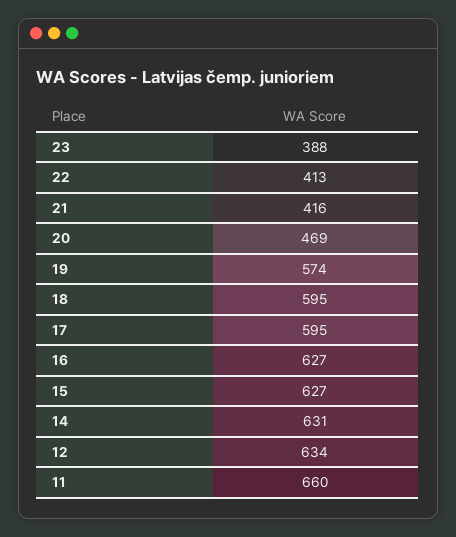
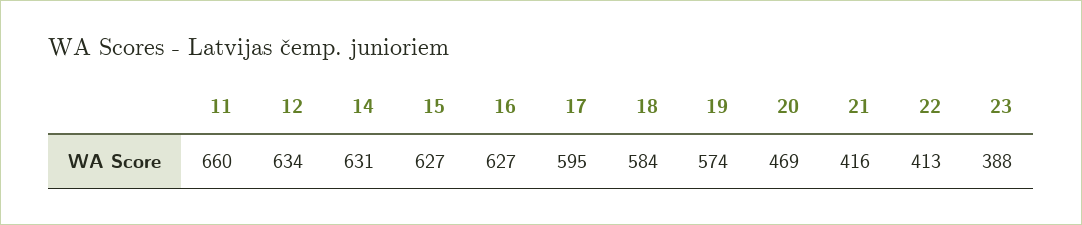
18: 595 -> 584

